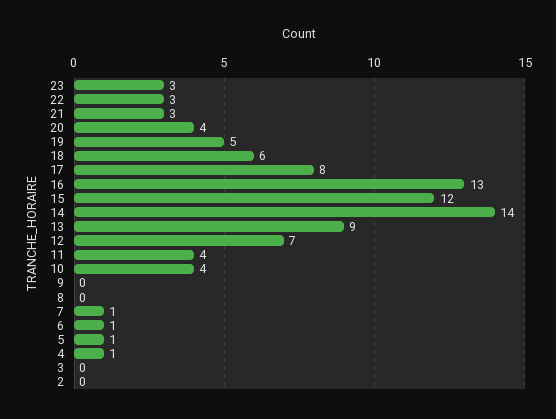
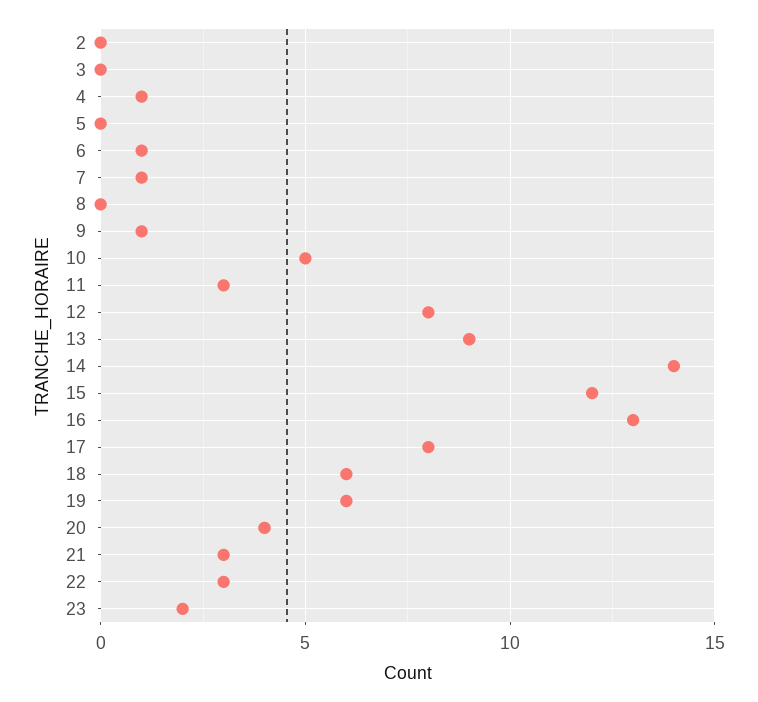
23: 3 -> 2
19: 5 -> 6
12: 7 -> 8
11: 4 -> 3
10: 4 -> 5
9: 0 -> 1
5: 1 -> 0

